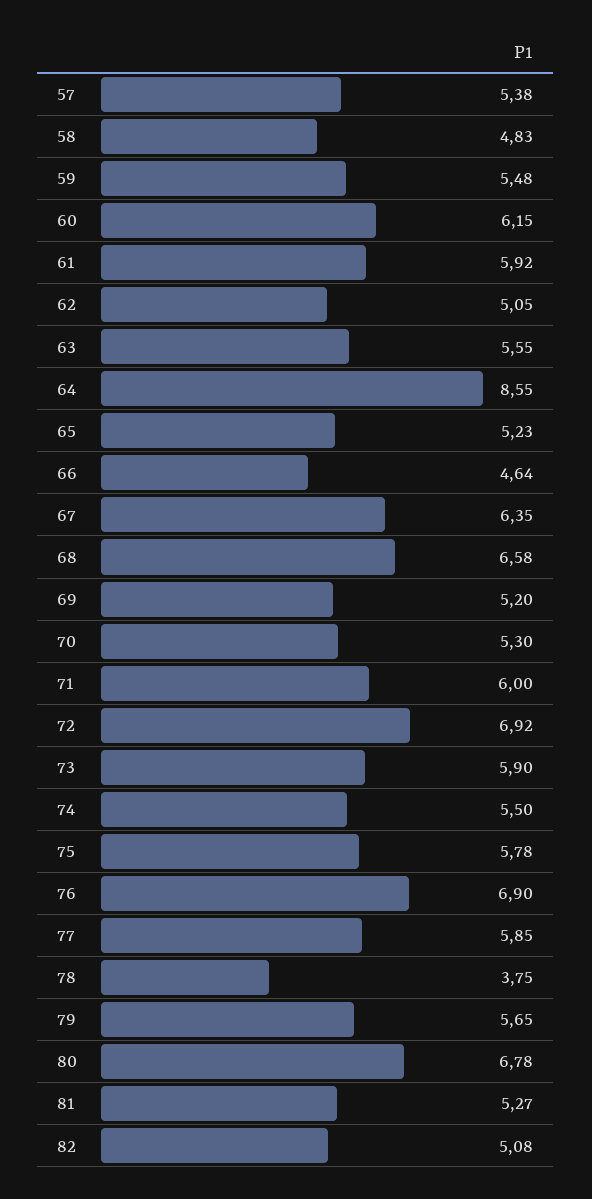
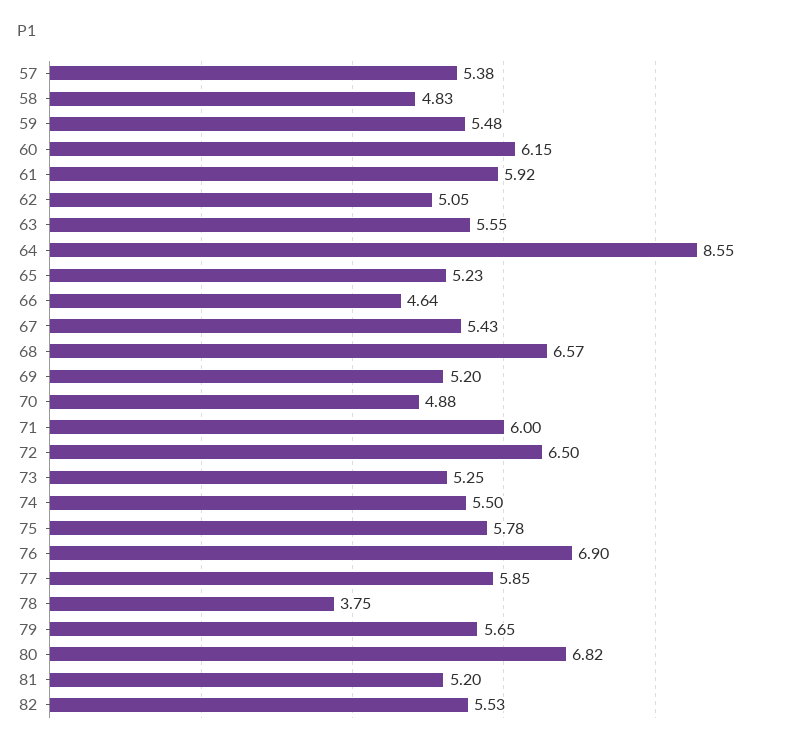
67: 6.35 -> 5.43
68: 6.58 -> 6.57
70: 5.3 -> 4.88
72: 6.92 -> 6.5
73: 5.9 -> 5.25
80: 6.78 -> 6.82
81: 5.27 -> 5.2
82: 5.08 -> 5.53

